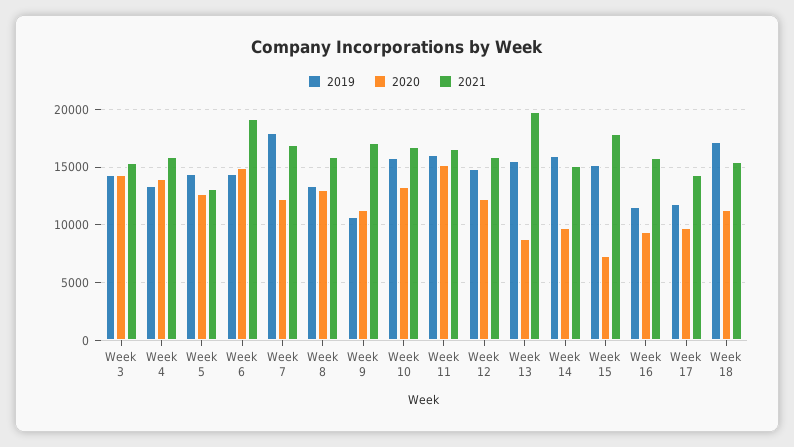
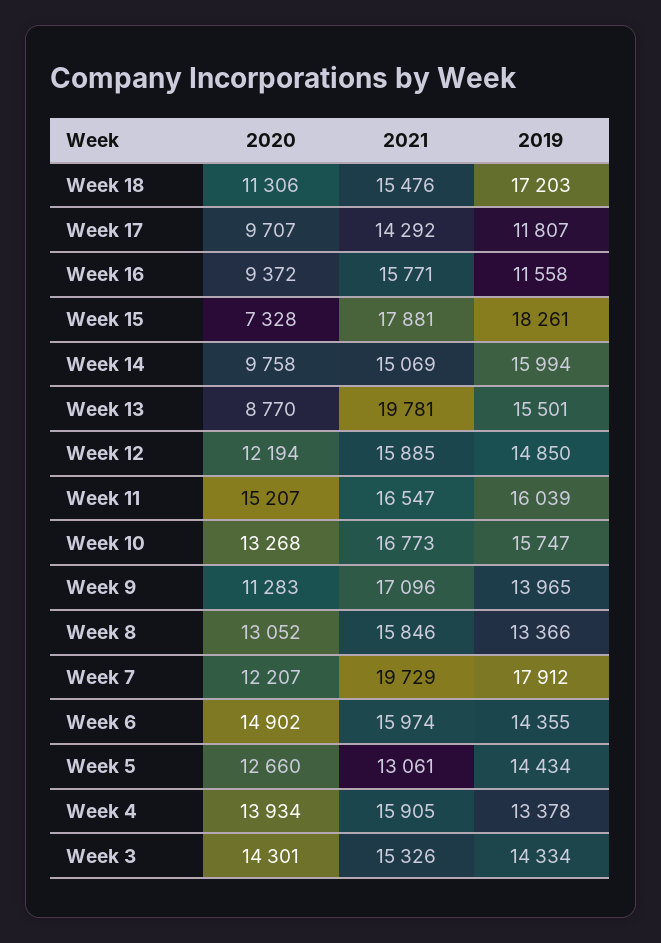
2021, Week 6: 19000 -> 15974
2021, Week 7: 17000 -> 19729
2019, Week 9: 11000 -> 13965
2019, Week 15: 15000 -> 18261

